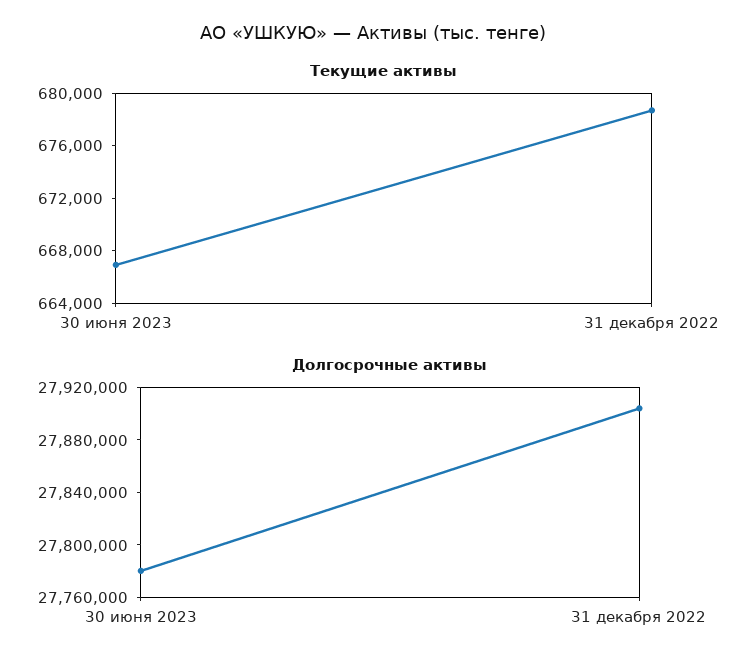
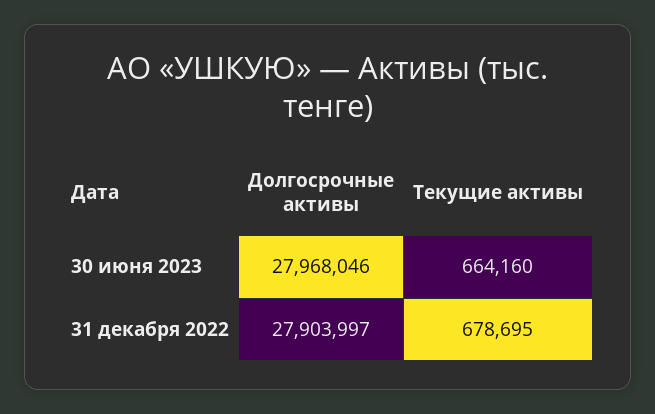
Текущие активы, 30 июня 2023: 667000 -> 664160
Долгосрочные активы, 30 июня 2023: 27780000 -> 27968046

